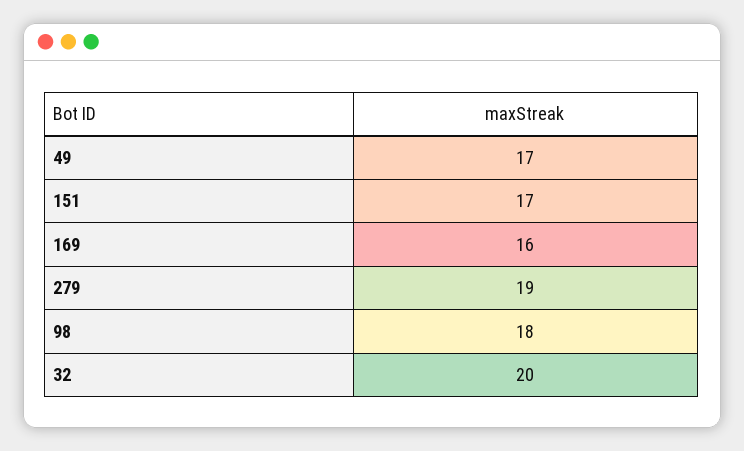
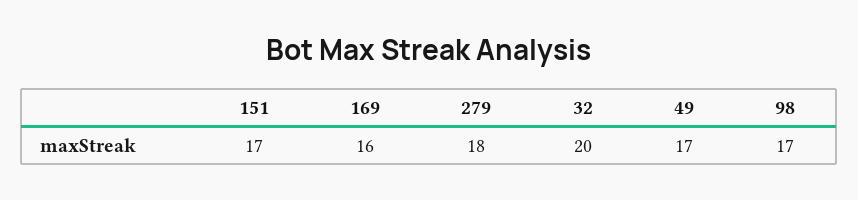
279: 19 -> 18
98: 18 -> 17

